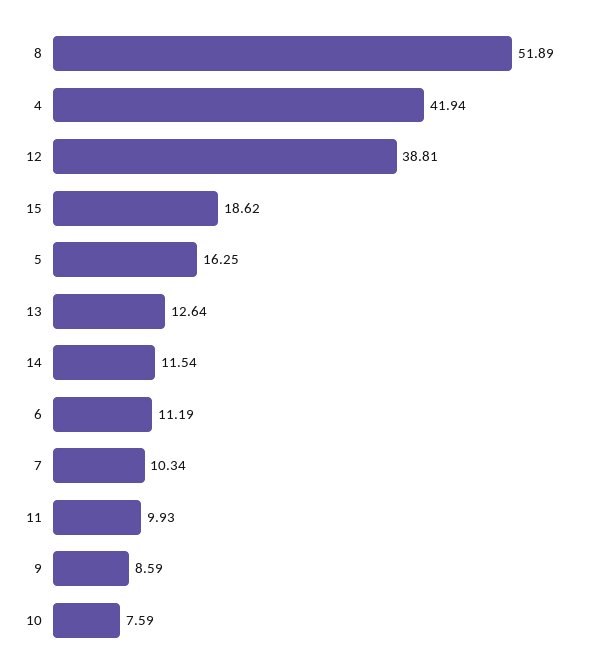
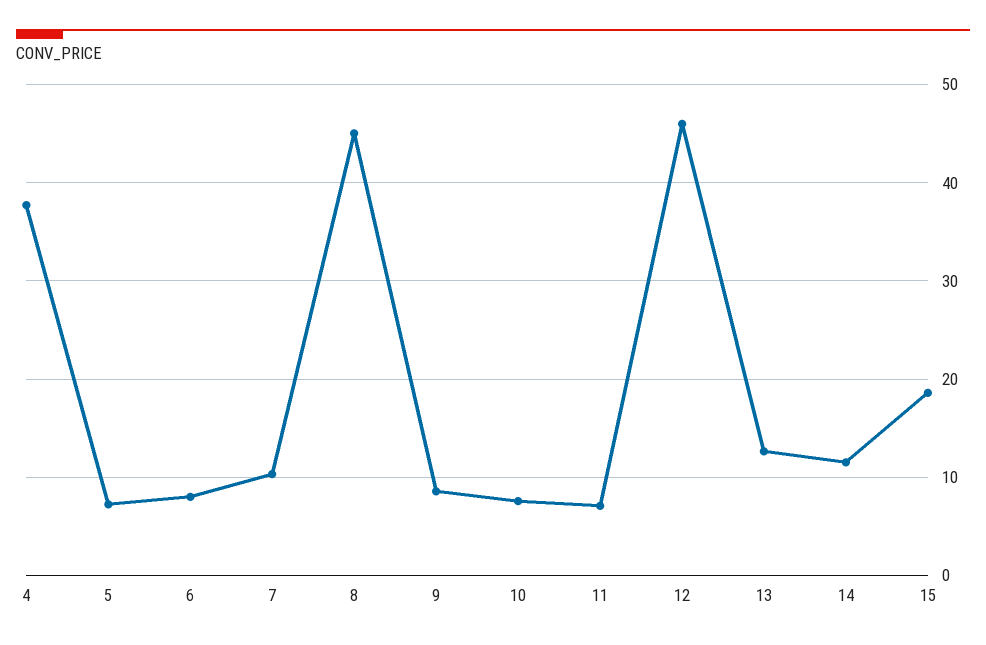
8: 51.89 -> 45
4: 41.94 -> 38
12: 38.81 -> 46
5: 16.25 -> 7
6: 11.19 -> 8
11: 9.93 -> 7

